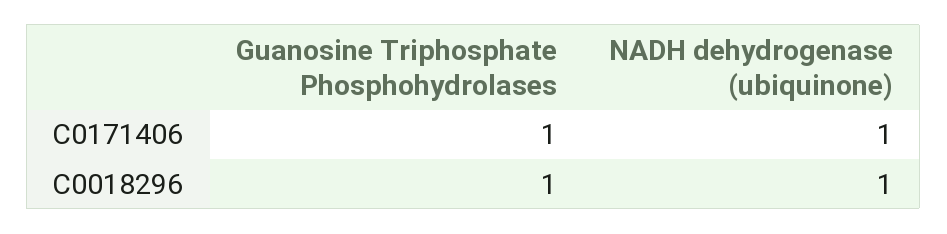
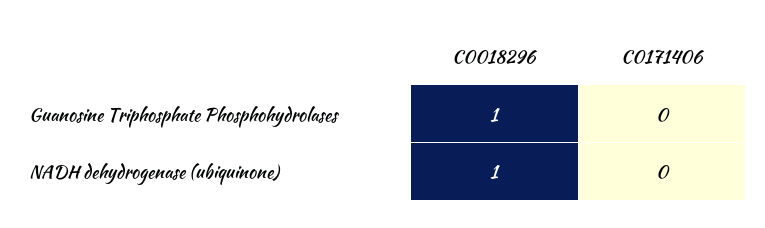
Guanosine Triphosphate Phosphohydrolases, C0171406: 1 -> 0
NADH dehydrogenase (ubiquinone), C0171406: 1 -> 0

